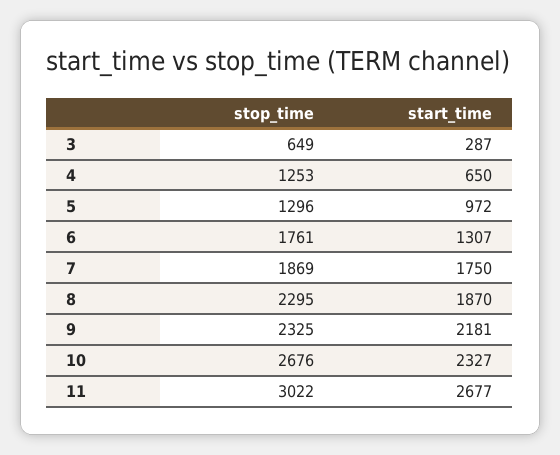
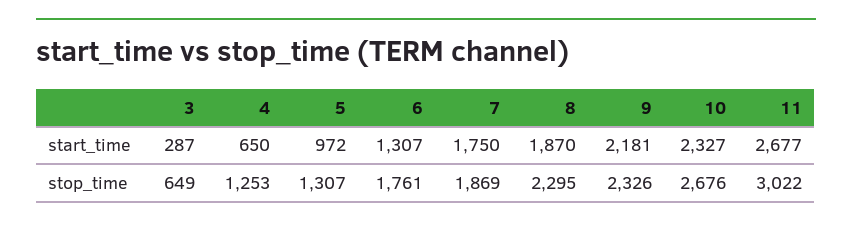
stop_time, 5: 1296 -> 1307
stop_time, 9: 2325 -> 2326

